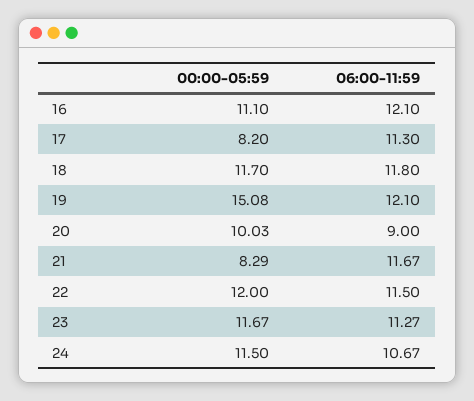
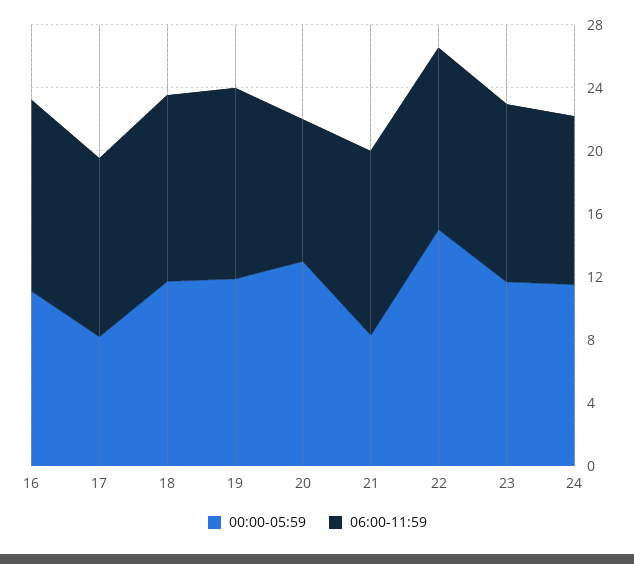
00:00-05:59, 19: 15.08 -> 12
00:00-05:59, 20: 10.03 -> 13
00:00-05:59, 22: 12 -> 15

